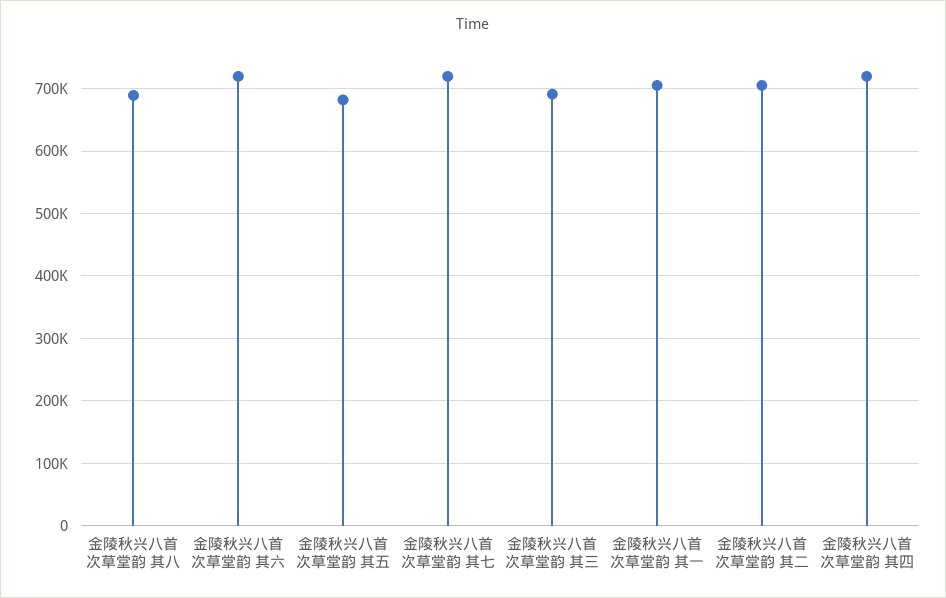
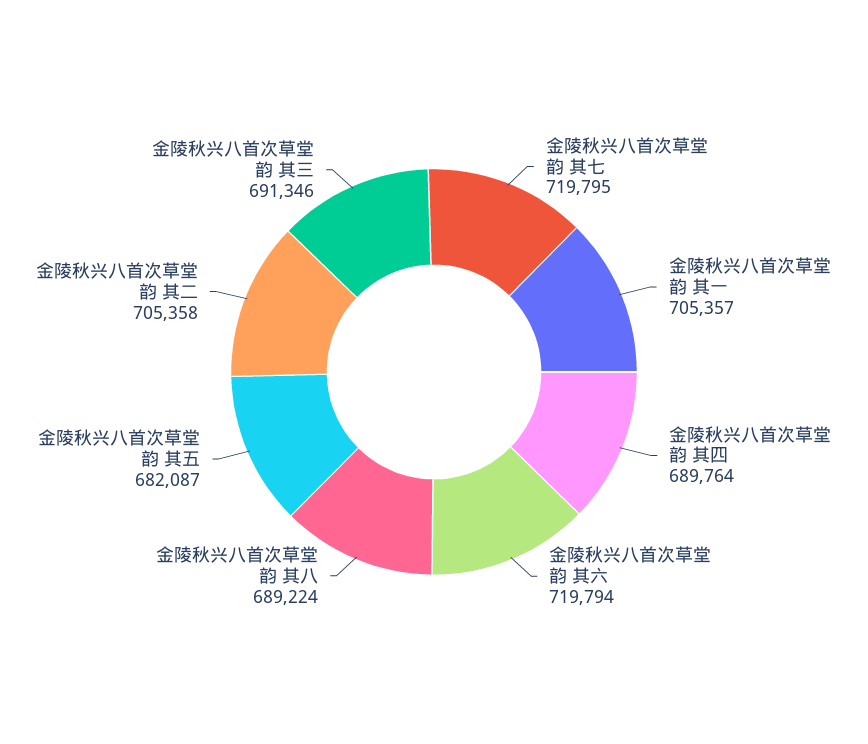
金陵秋兴八首次草堂韵 其四: 720000 -> 689764

